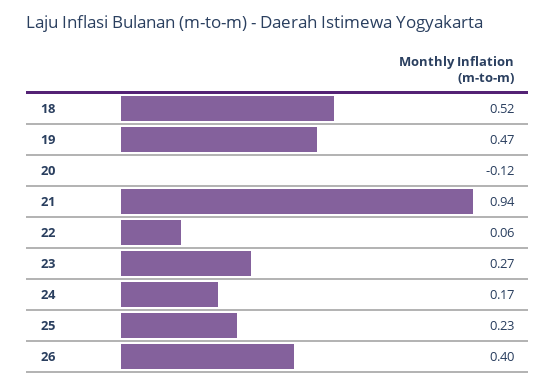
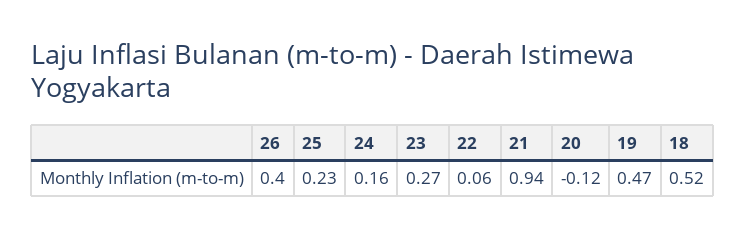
24: 0.17 -> 0.16

